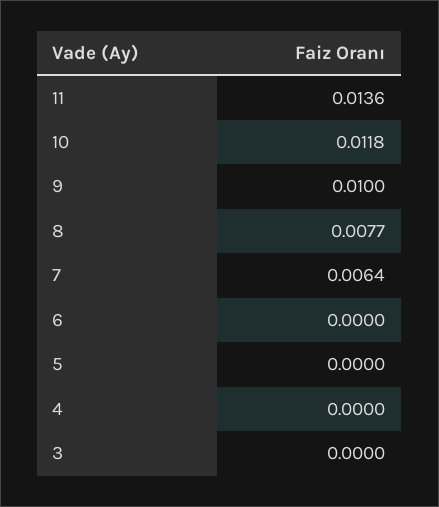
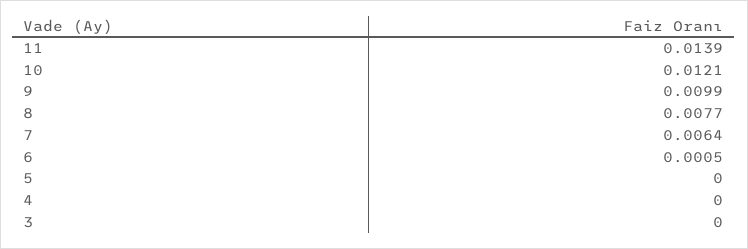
11: 0.0136 -> 0.0139
10: 0.0118 -> 0.0121
9: 0.01 -> 0.0099
6: 0 -> 0.0005

